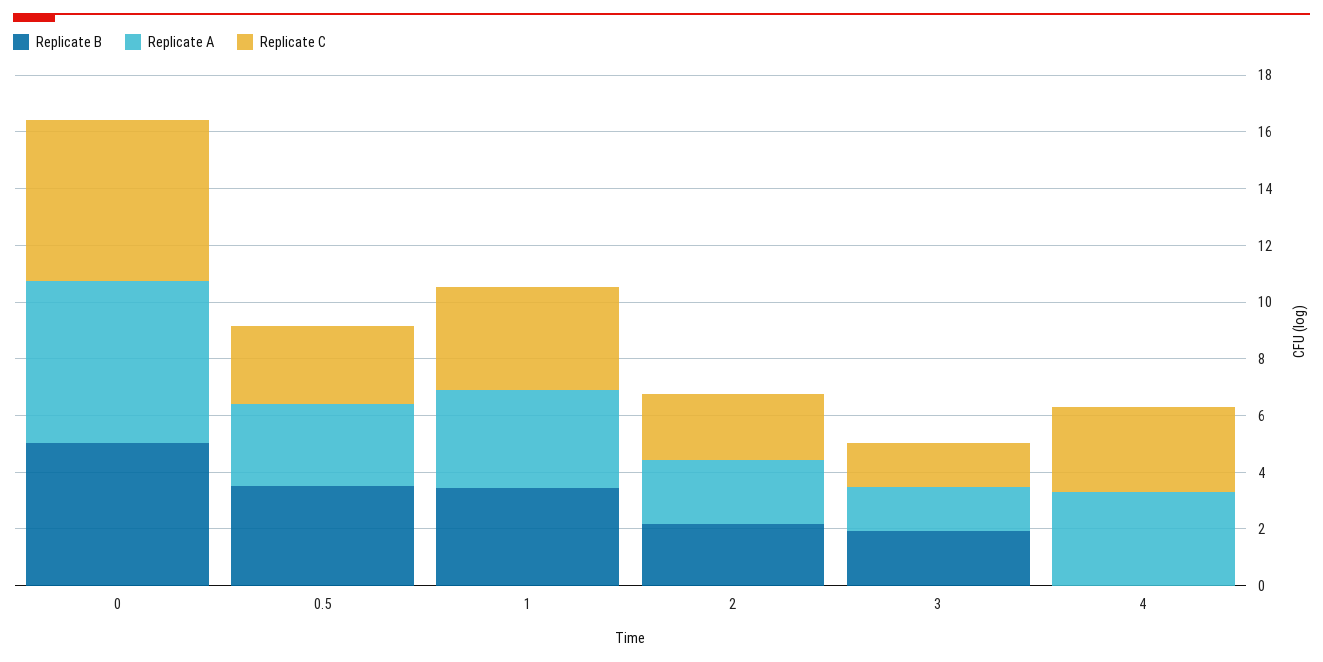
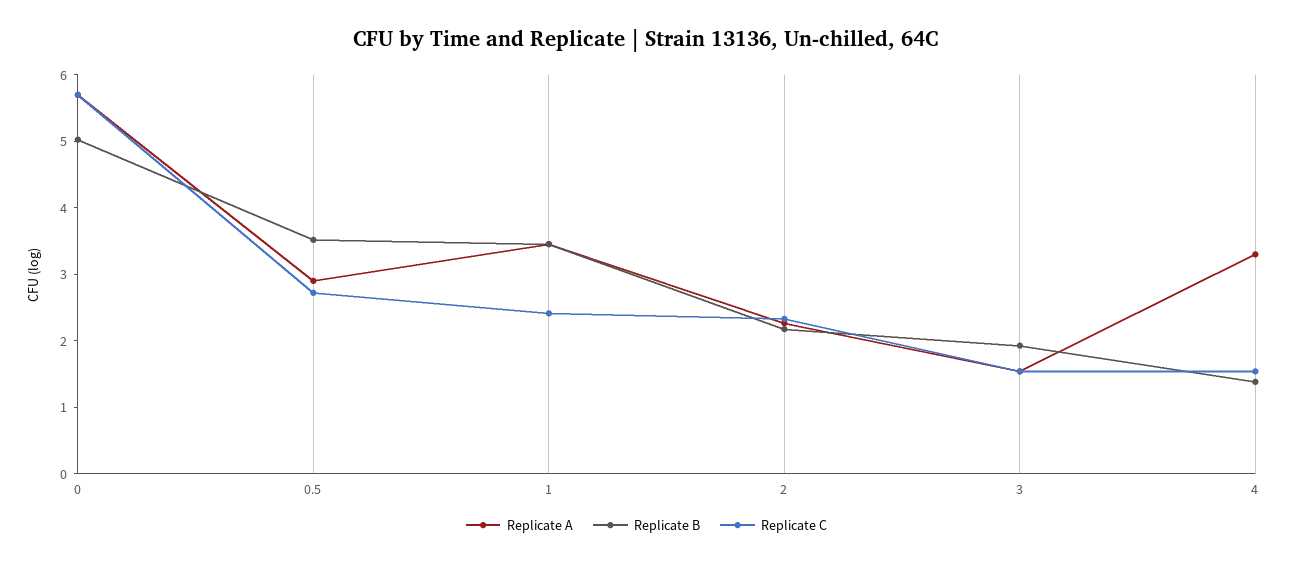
Replicate C, 1: 3.5 -> 2.4
Replicate B, 4: 0 -> 1.4
Replicate C, 4: 3 -> 1.6

